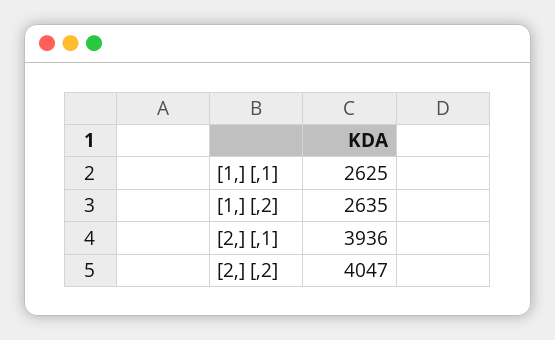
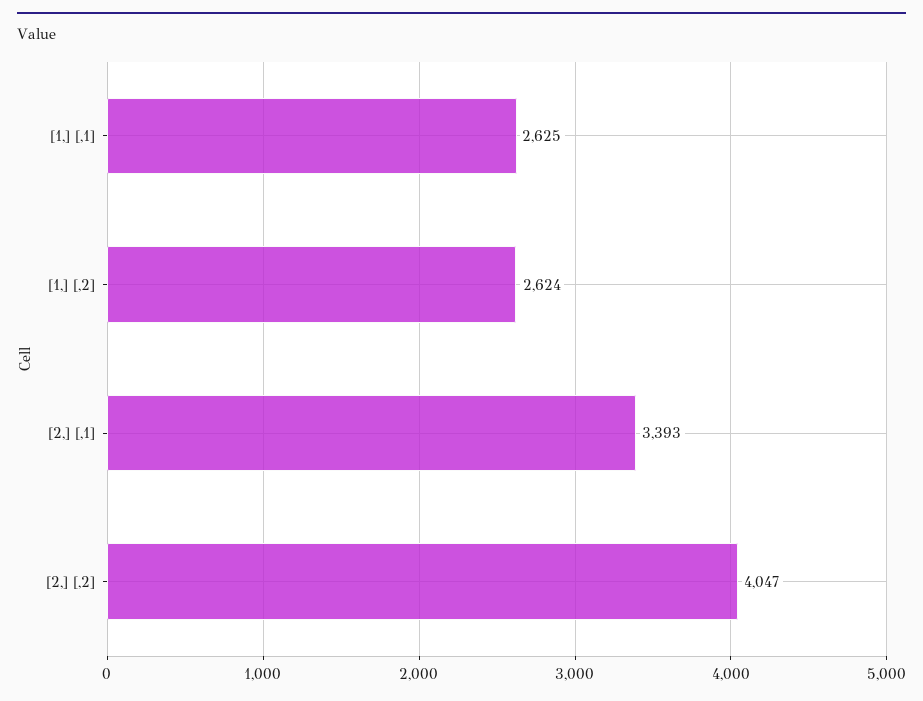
[1,] [,2]: 2635 -> 2624
[2,] [,1]: 3936 -> 3393

